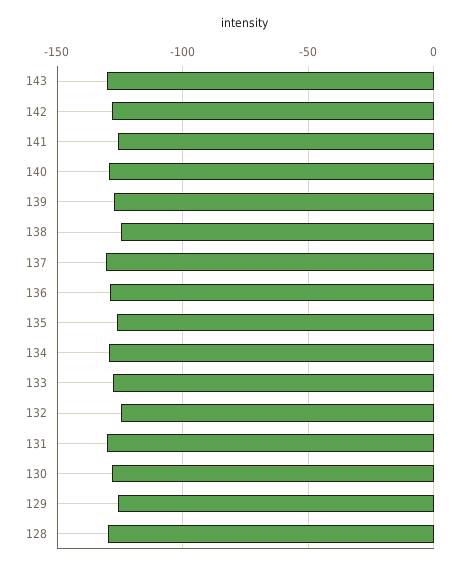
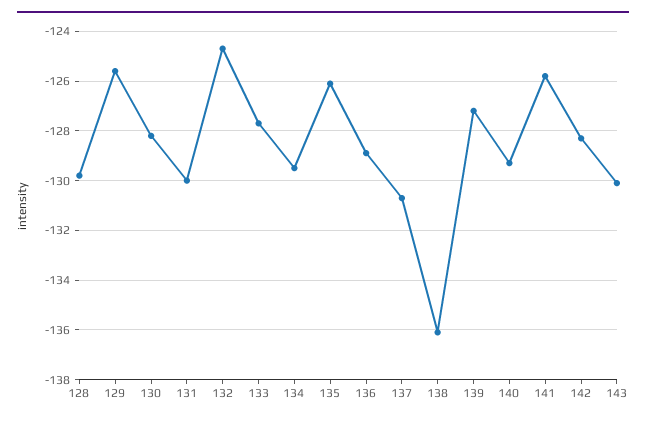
138: -125 -> -136

